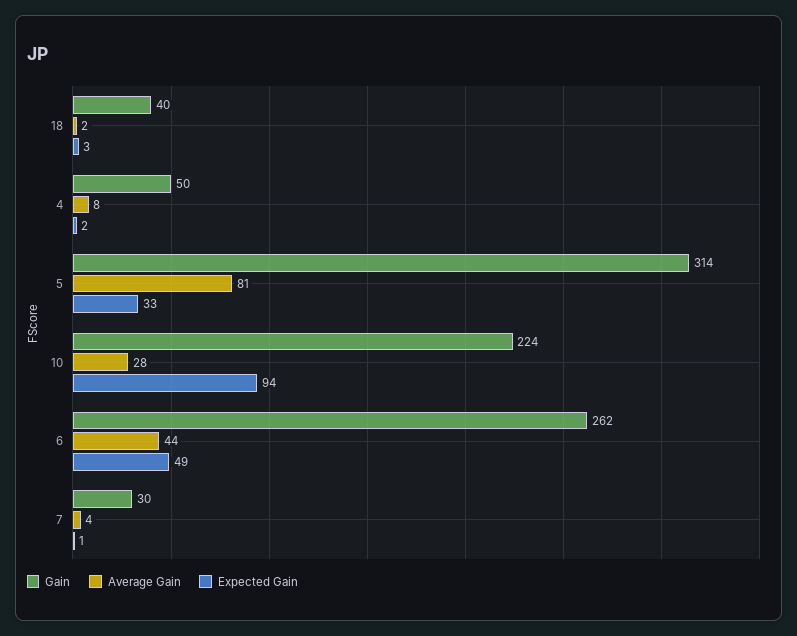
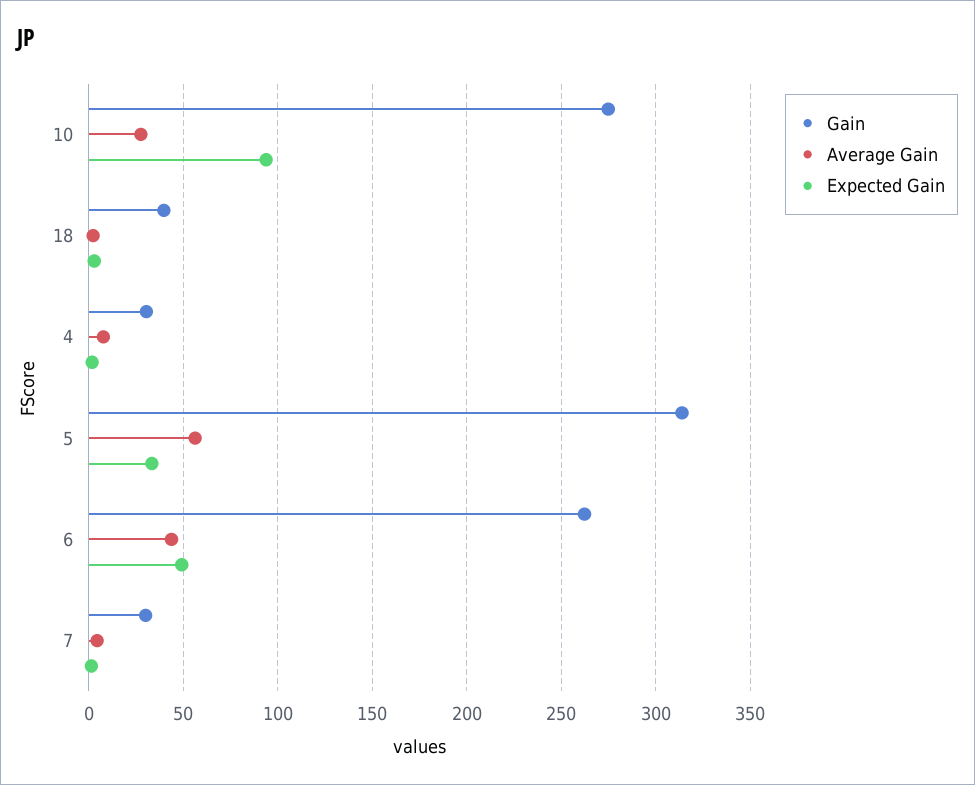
Gain, 4: 50 -> 30
Average Gain, 5: 81 -> 55
Gain, 10: 224 -> 275

